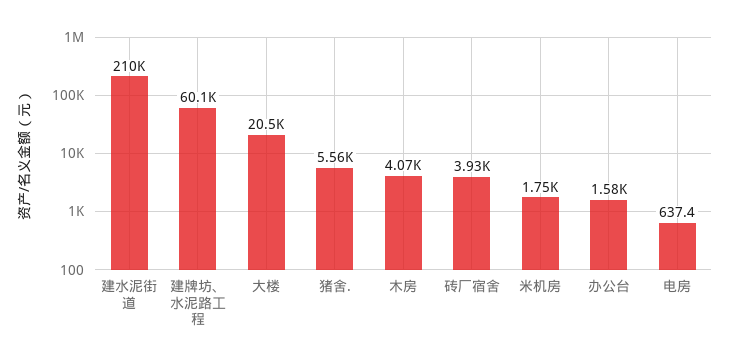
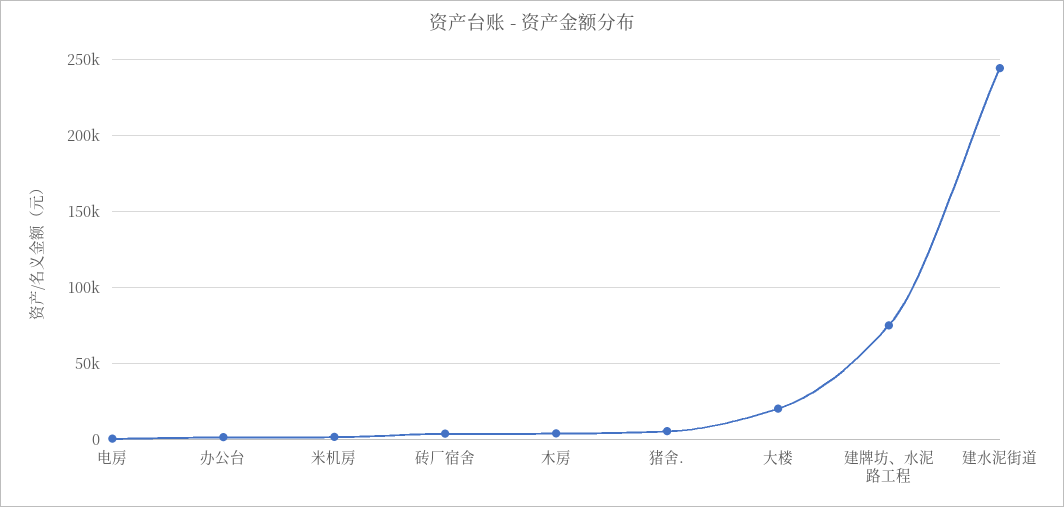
建水泥街道: 210000 -> 245000
建牌坊、水泥路工程: 60100 -> 75000

